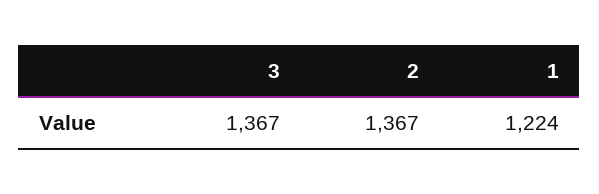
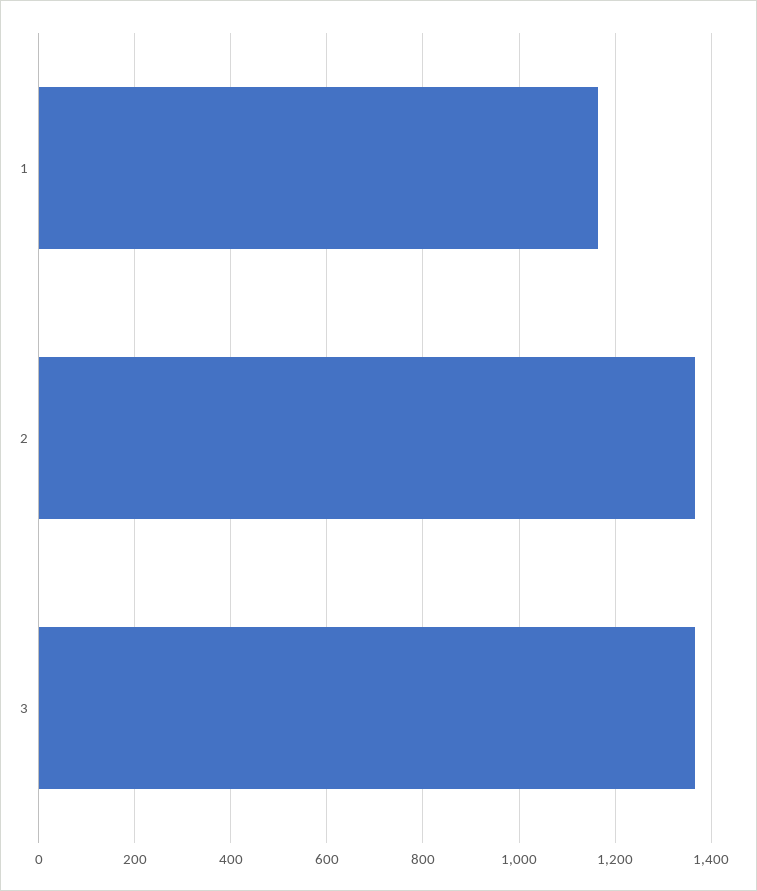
1: 1224 -> 1160

